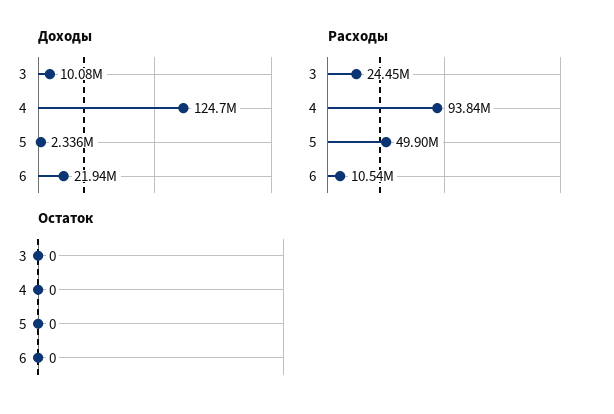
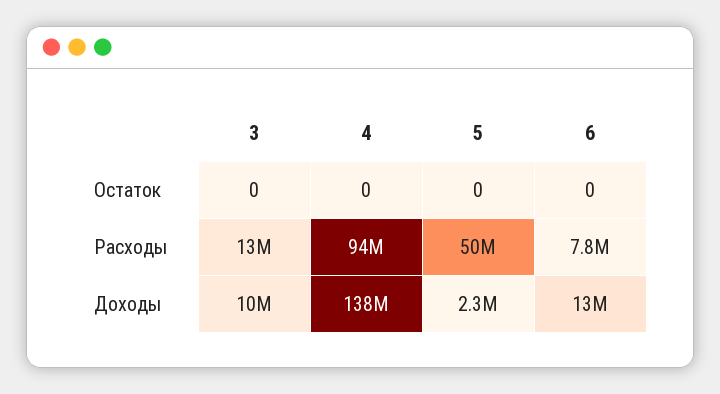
Доходы, 4: 124700000 -> 138000000
Доходы, 6: 21940000 -> 13000000
Расходы, 3: 24450000 -> 13000000
Расходы, 6: 10540000 -> 7800000

